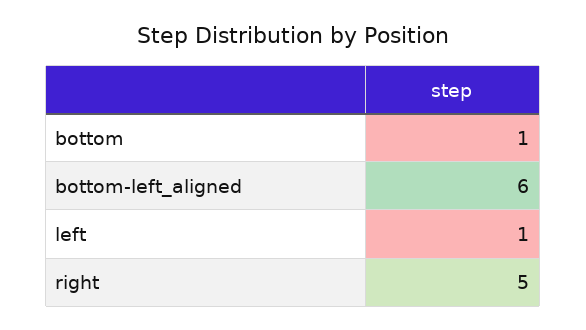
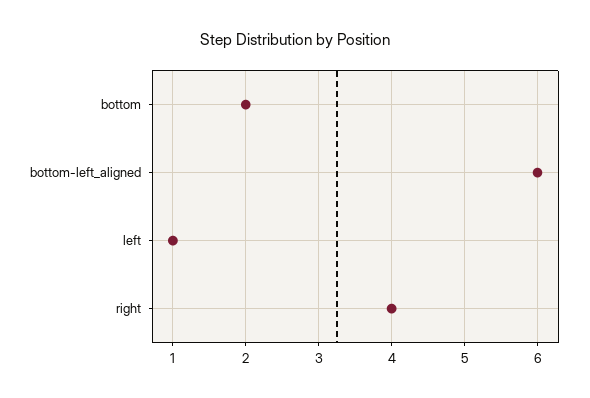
bottom: 1 -> 2
right: 5 -> 4

